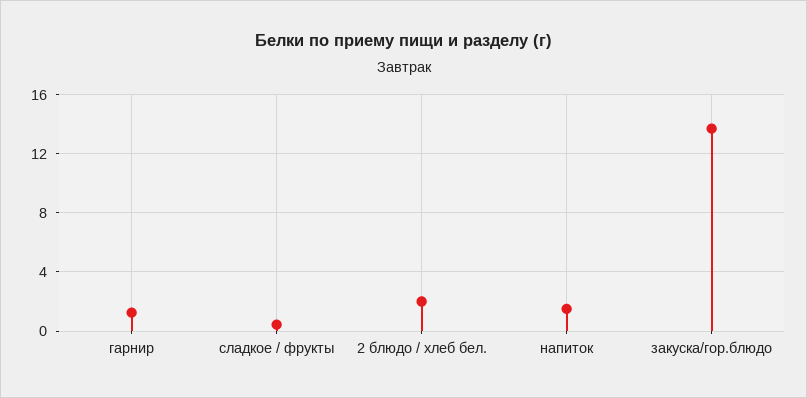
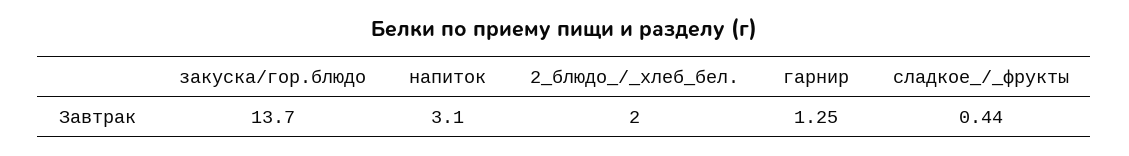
напиток: 1.5 -> 3.1

